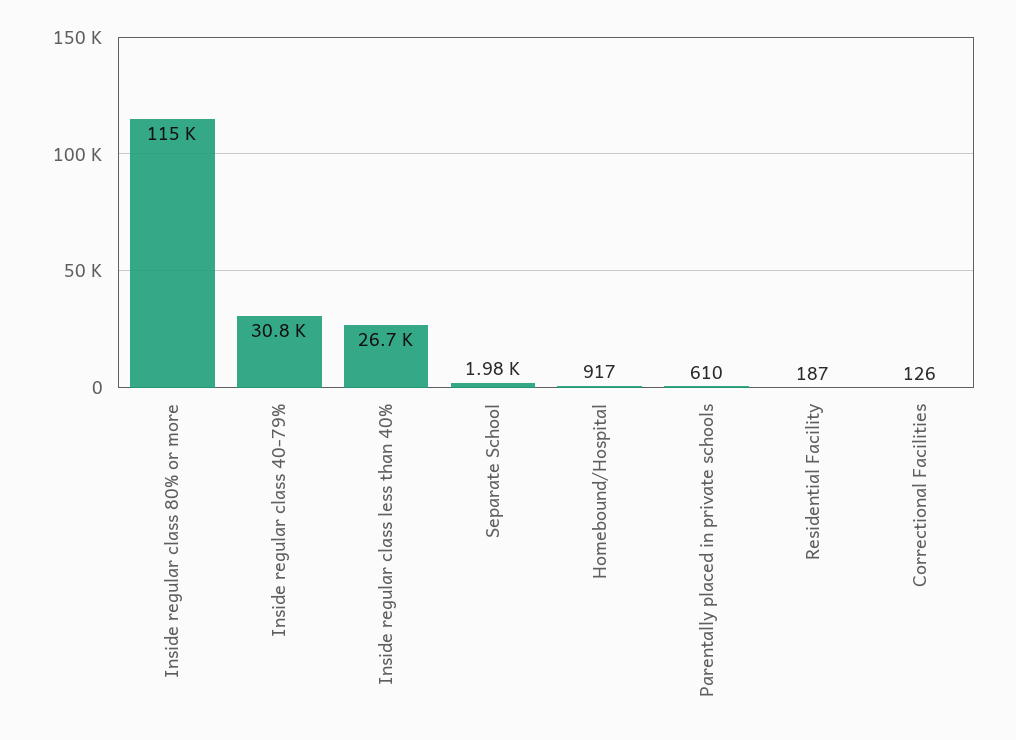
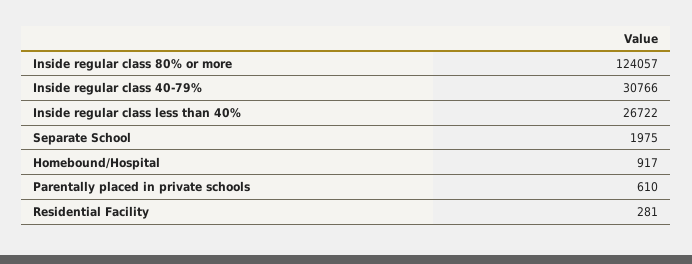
Inside regular class 80% or more: 115000 -> 124057
Residential Facility: 187 -> 281
Correctional Facilities: 126 -> none

